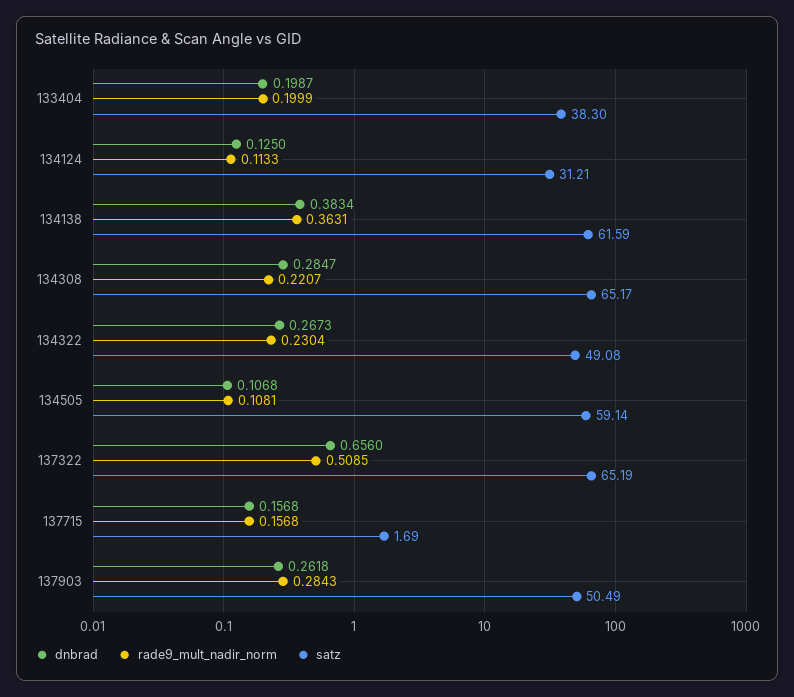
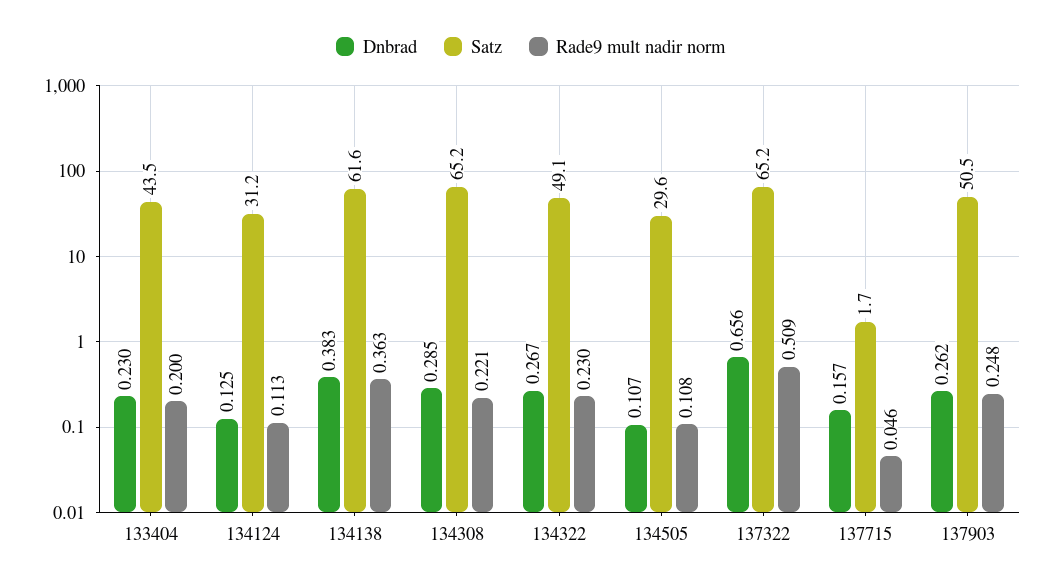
dnbrad, 133404: 0.1987 -> 0.23
satz, 133404: 38.3 -> 43.5
satz, 134505: 59.14 -> 29.6
rade9_mult_nadir_norm, 137715: 0.1568 -> 0.046
rade9_mult_nadir_norm, 137903: 0.2843 -> 0.248

